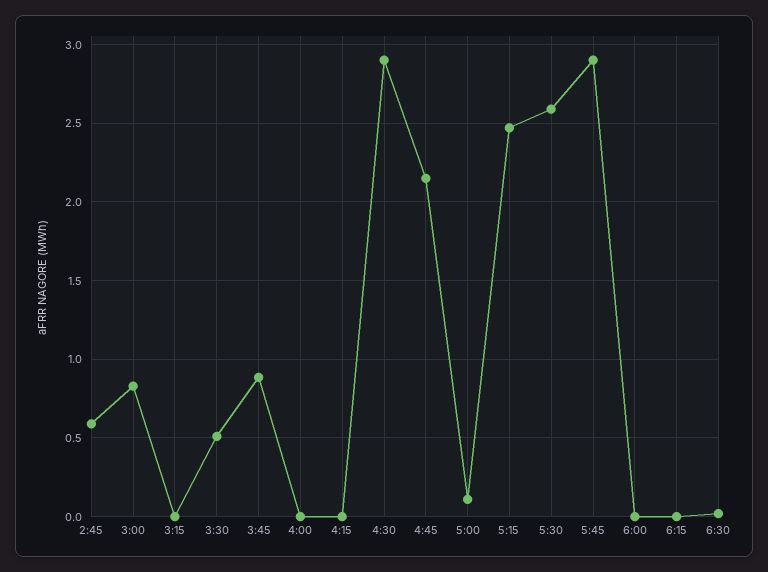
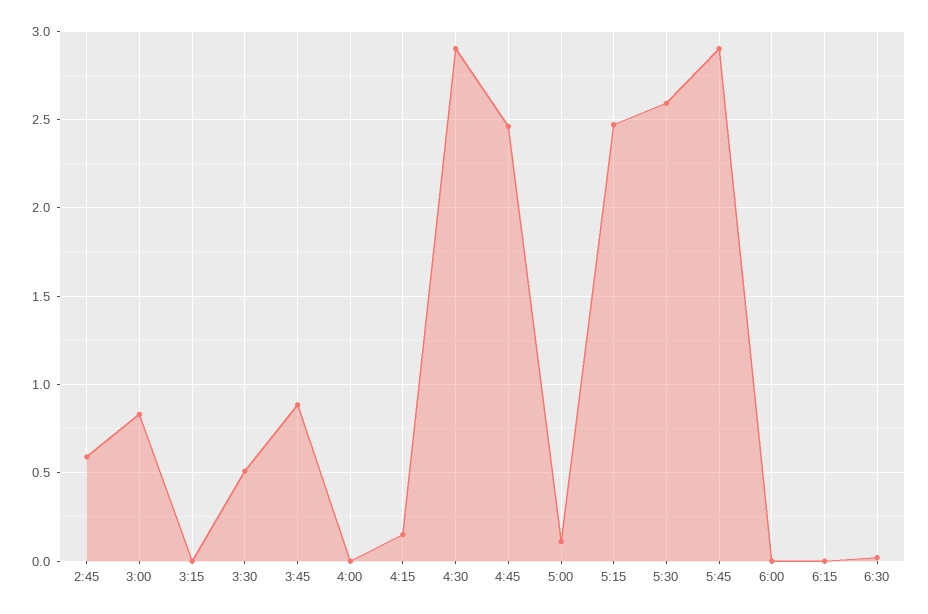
4:15: 0 -> 0.15
4:45: 2.15 -> 2.45

